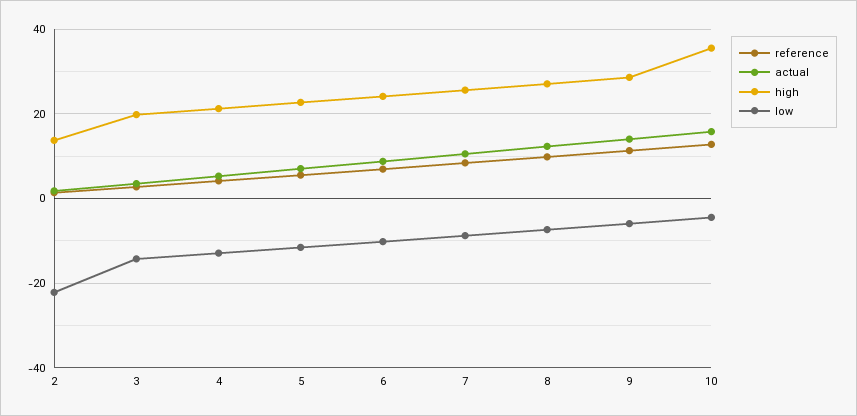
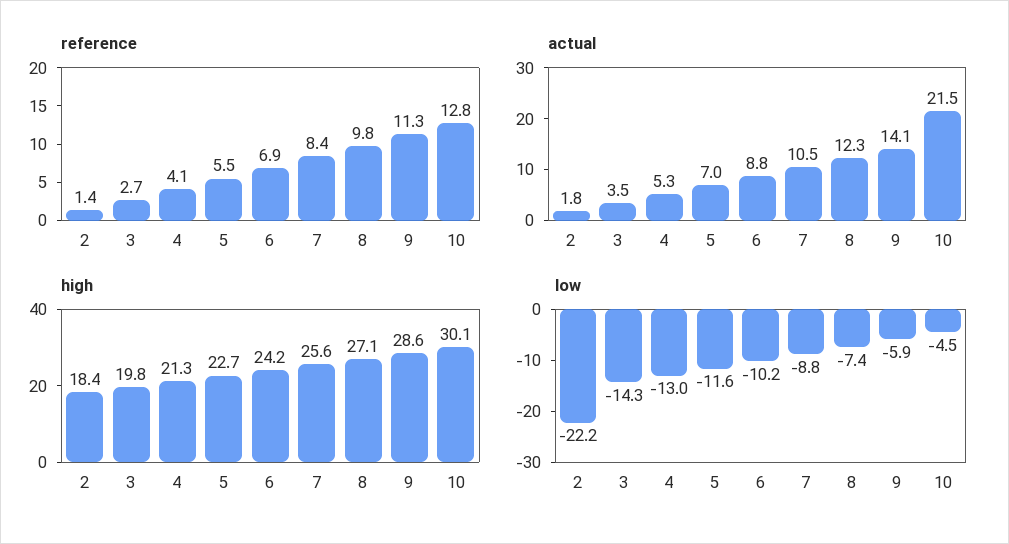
high, 2: 14 -> 18.4
actual, 10: 16 -> 21.5
high, 10: 36 -> 30.1

